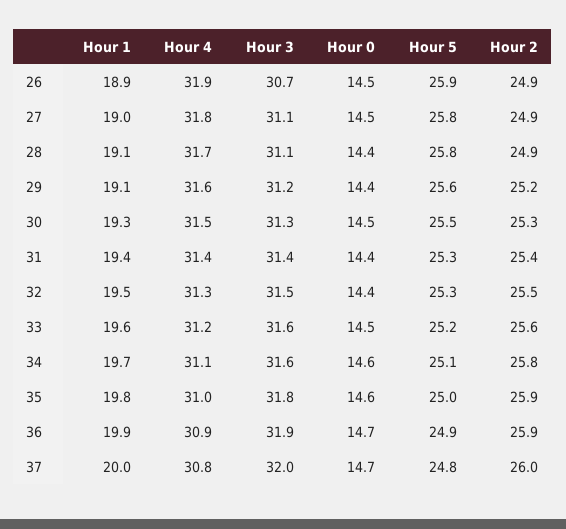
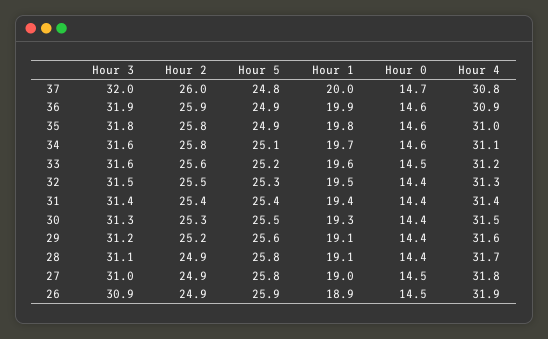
Hour 3, 26: 30.7 -> 30.9
Hour 3, 27: 31.1 -> 31
Hour 0, 30: 14.5 -> 14.4
Hour 5, 31: 25.3 -> 25.4
Hour 5, 35: 25 -> 24.9
Hour 2, 35: 25.9 -> 25.8
Hour 0, 36: 14.7 -> 14.6

